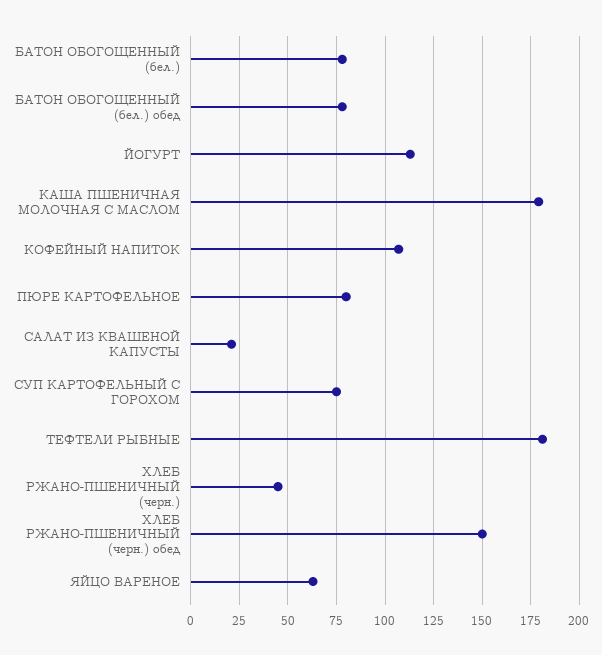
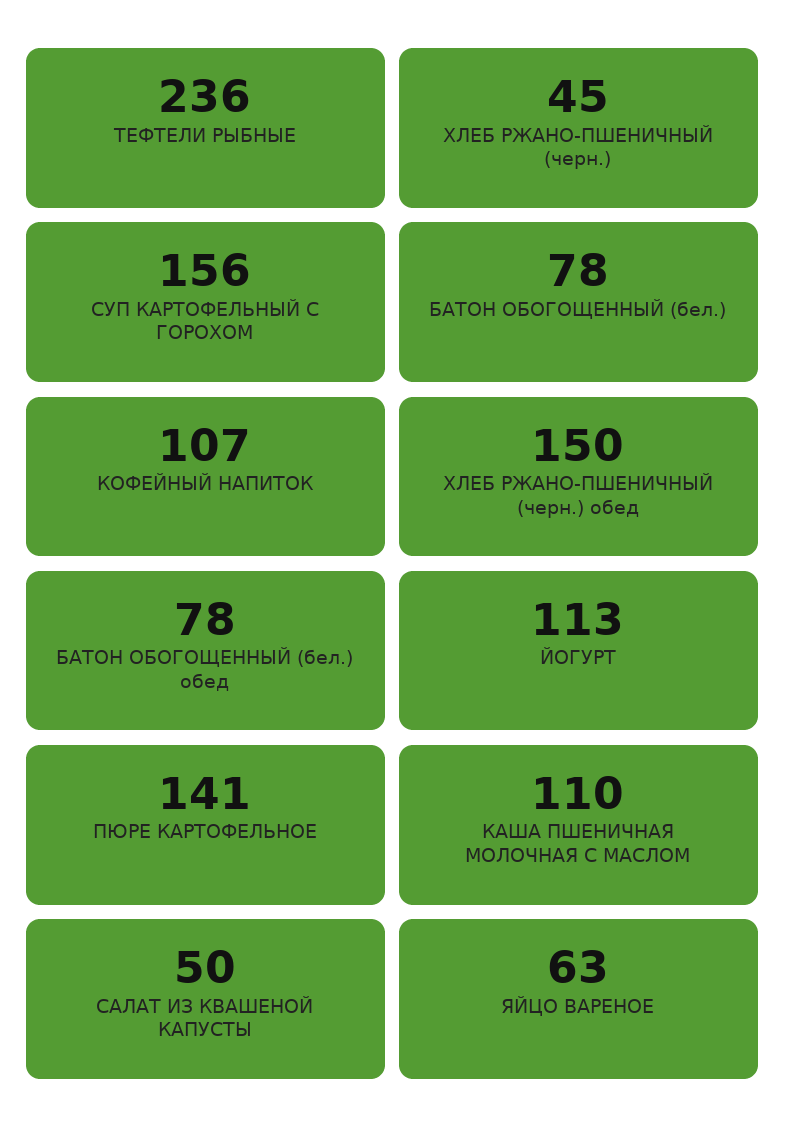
КАША ПШЕНИЧНАЯ МОЛОЧНАЯ С МАСЛОМ: 180 -> 110
ПЮРЕ КАРТОФЕЛЬНОЕ: 80 -> 141
САЛАТ ИЗ КВАШЕНОЙ КАПУСТЫ: 20 -> 50
СУП КАРТОФЕЛЬНЫЙ С ГОРОХОМ: 75 -> 156
ТЕФТЕЛИ РЫБНЫЕ: 180 -> 236

